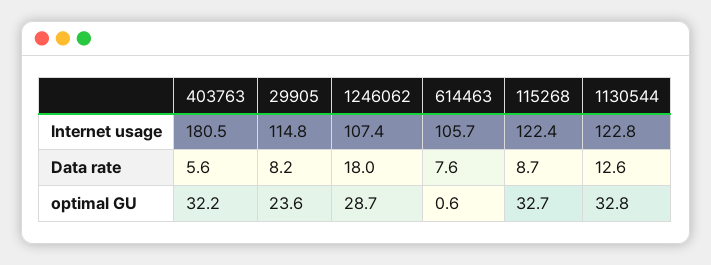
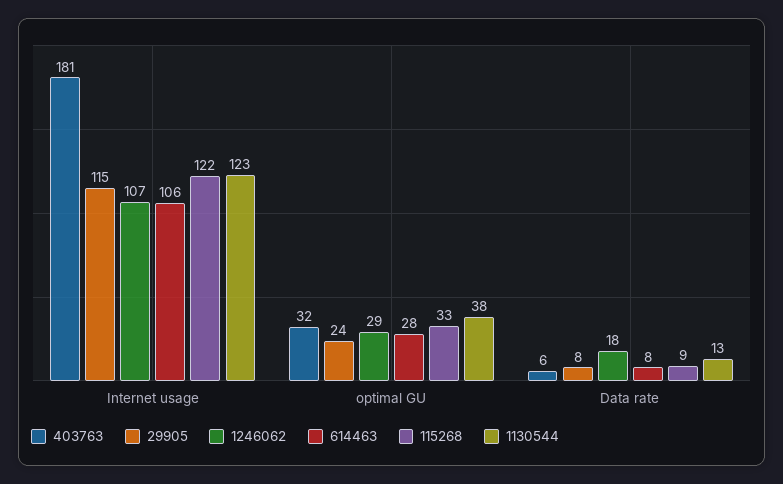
614463, optimal GU: 0.6 -> 28
1130544, optimal GU: 32.8 -> 38

